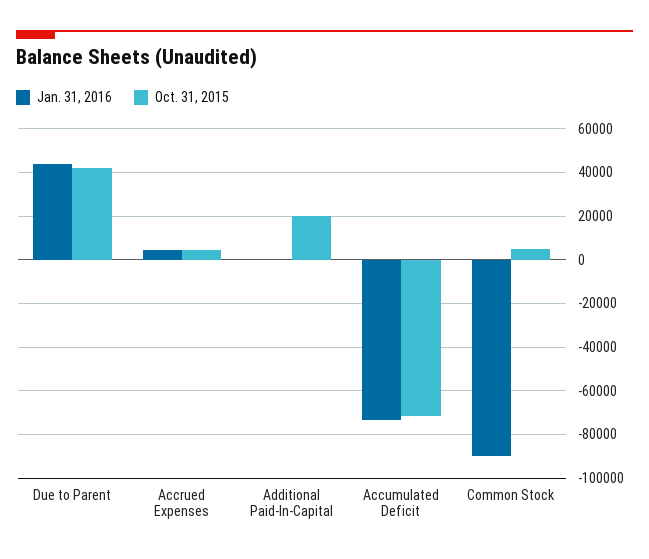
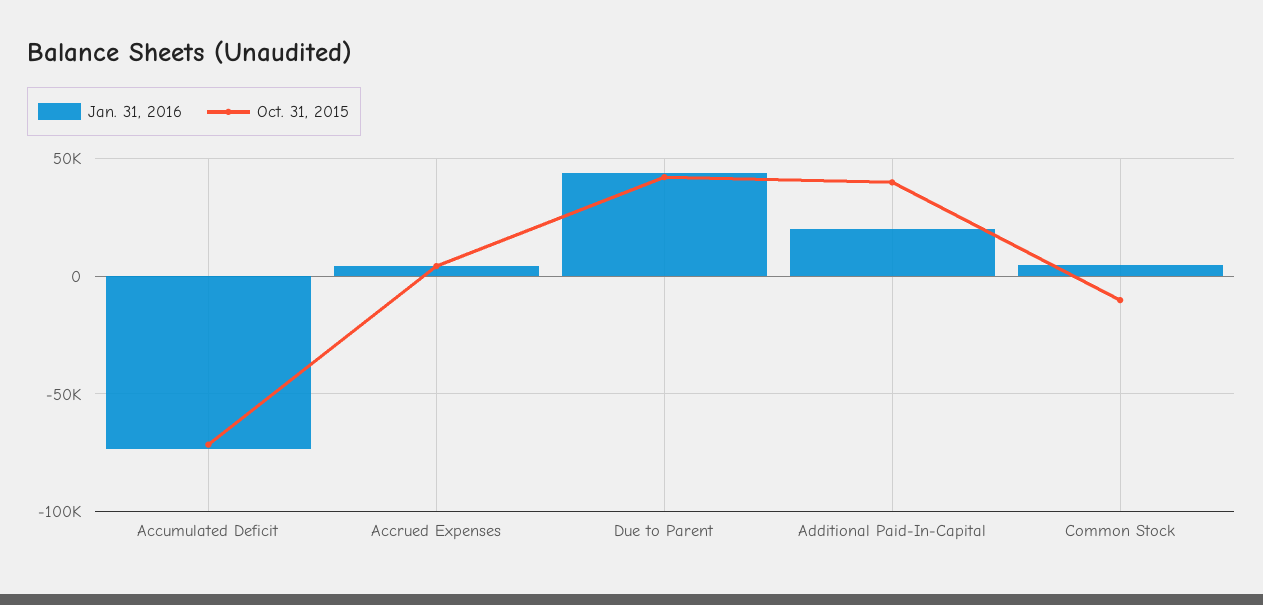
Jan. 31, 2016, Additional Paid-In-Capital: 0 -> 20000
Oct. 31, 2015, Additional Paid-In-Capital: 20000 -> 40000
Jan. 31, 2016, Common Stock: -90000 -> 5000
Oct. 31, 2015, Common Stock: 5000 -> -10000

